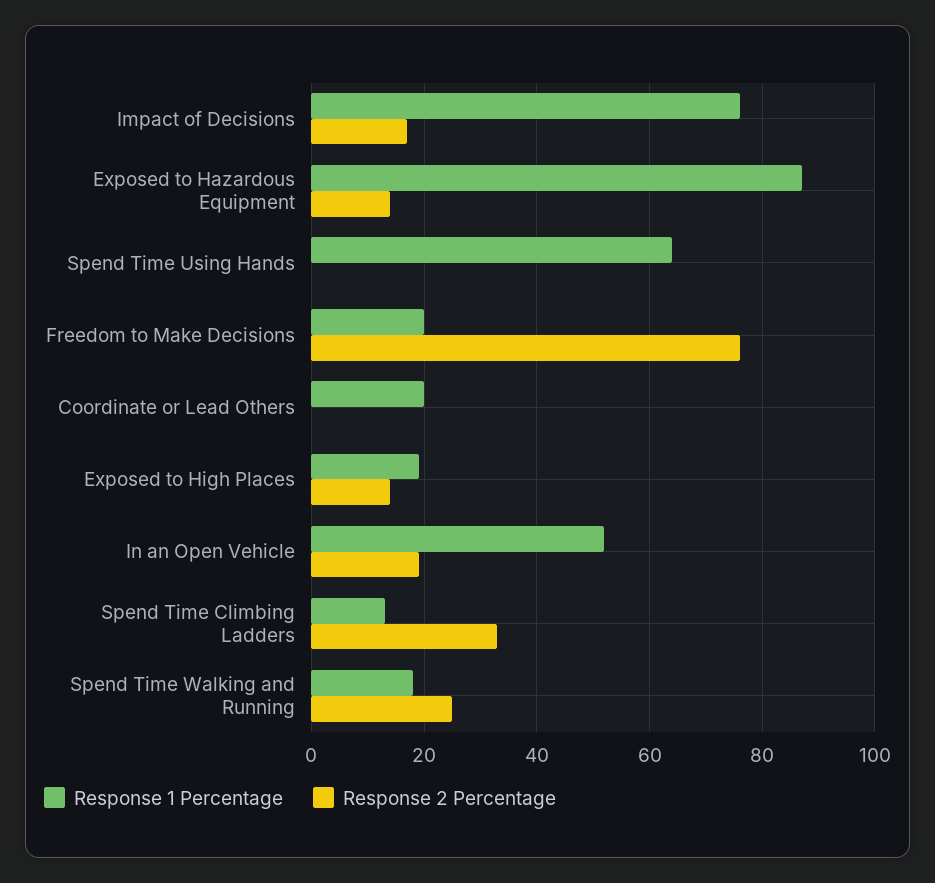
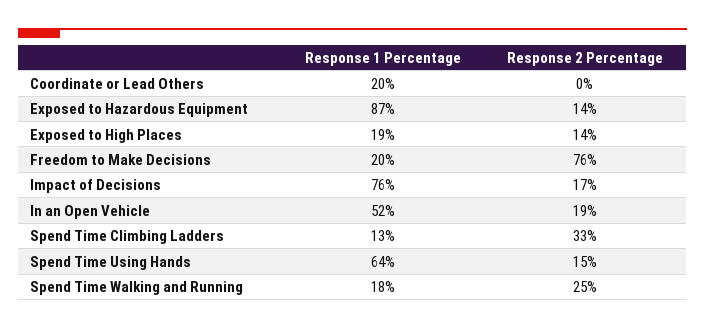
Response 2 Percentage, Spend Time Using Hands: 0 -> 15

